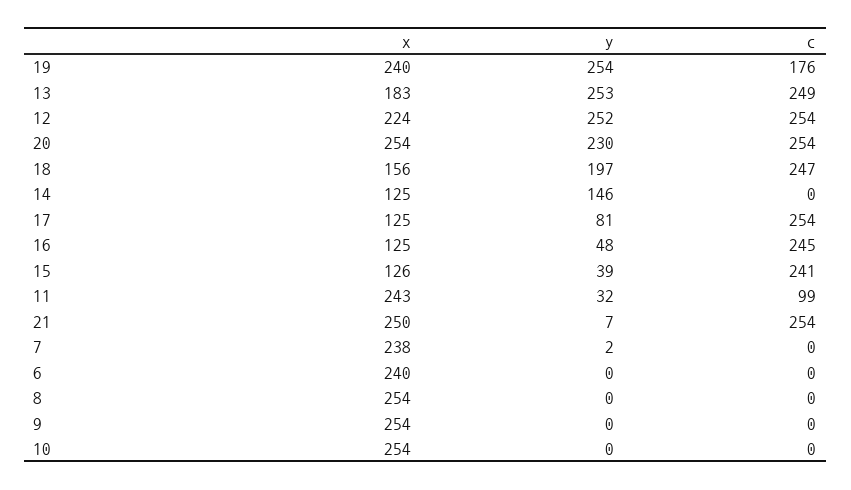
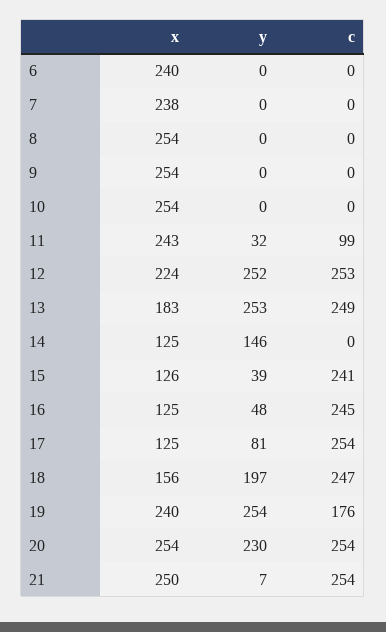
c, 12: 254 -> 253
y, 7: 2 -> 0

